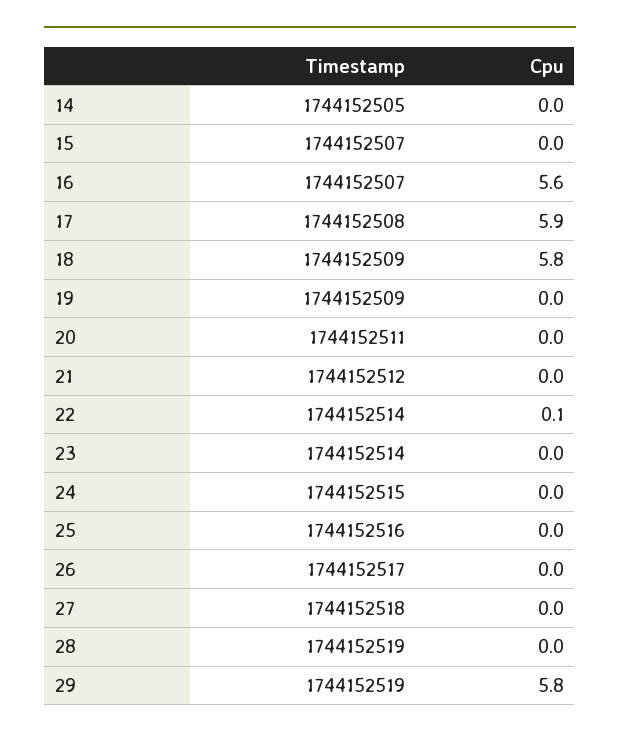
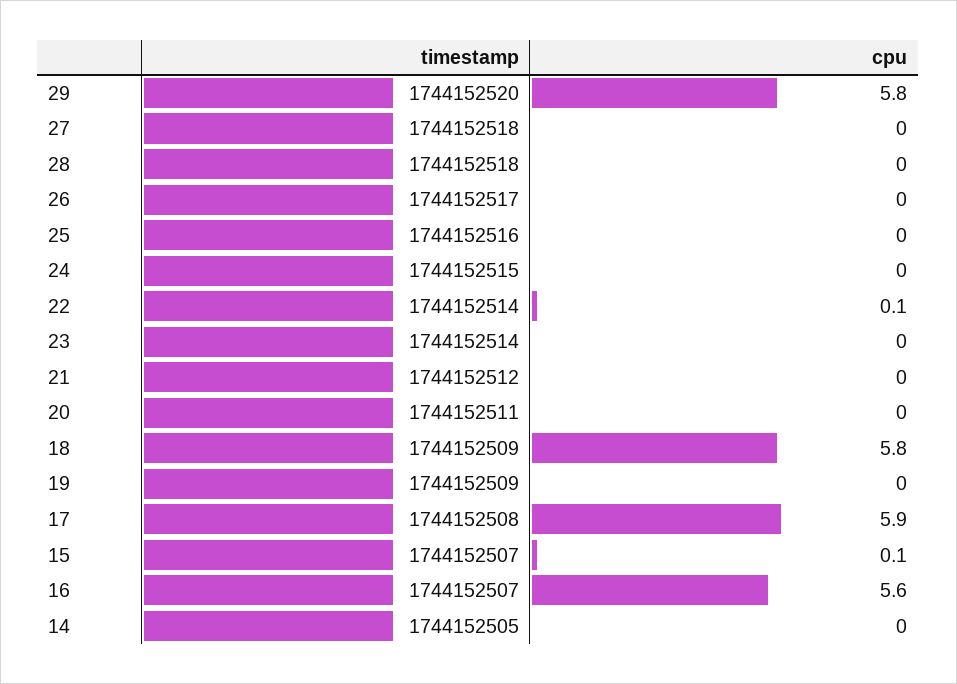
Cpu, 15: 0 -> 0.1
Timestamp, 28: 1744152519 -> 1744152518
Timestamp, 29: 1744152519 -> 1744152520

